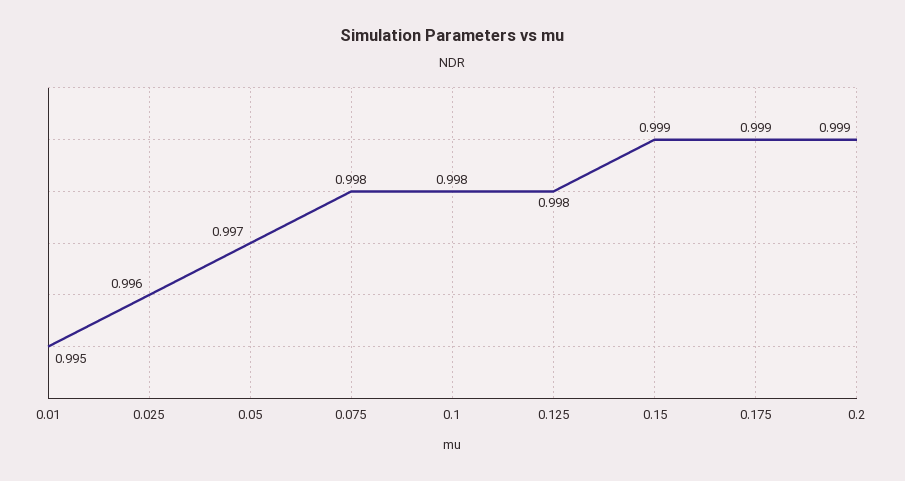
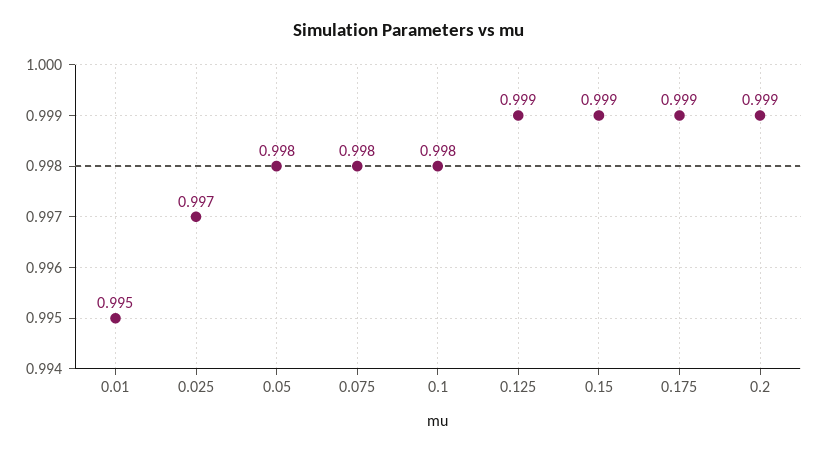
0.025: 0.996 -> 0.997
0.05: 0.997 -> 0.998
0.125: 0.998 -> 0.999

